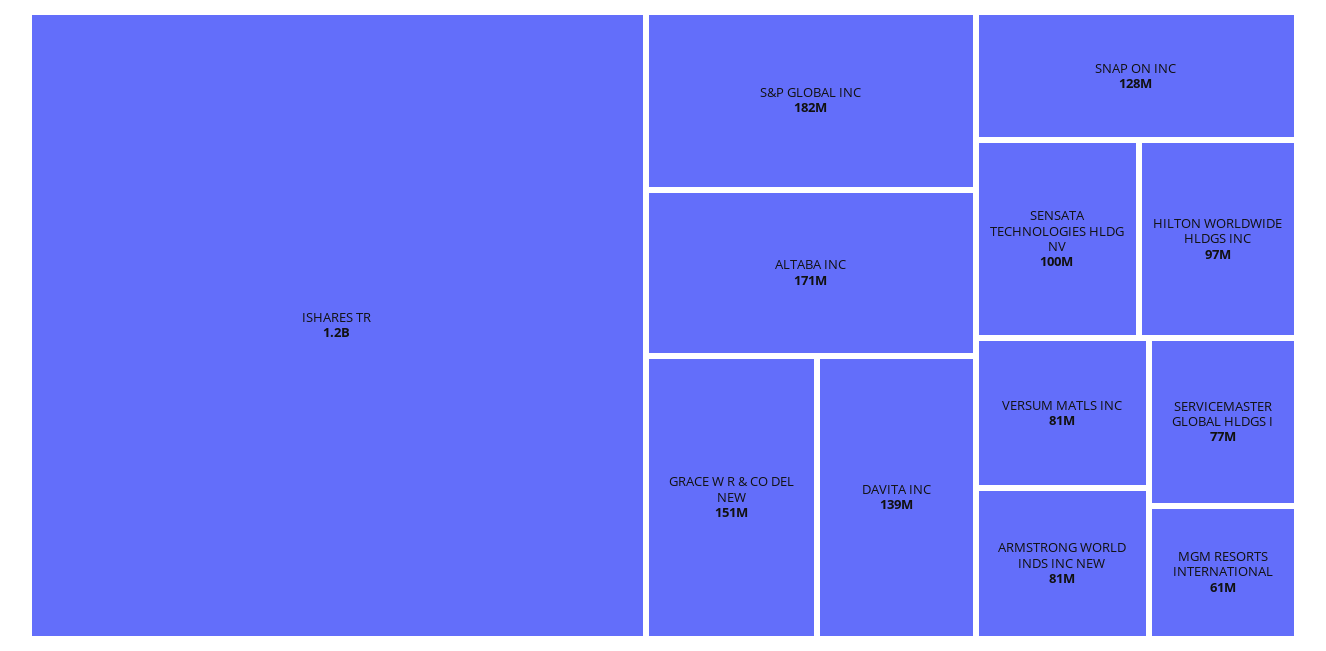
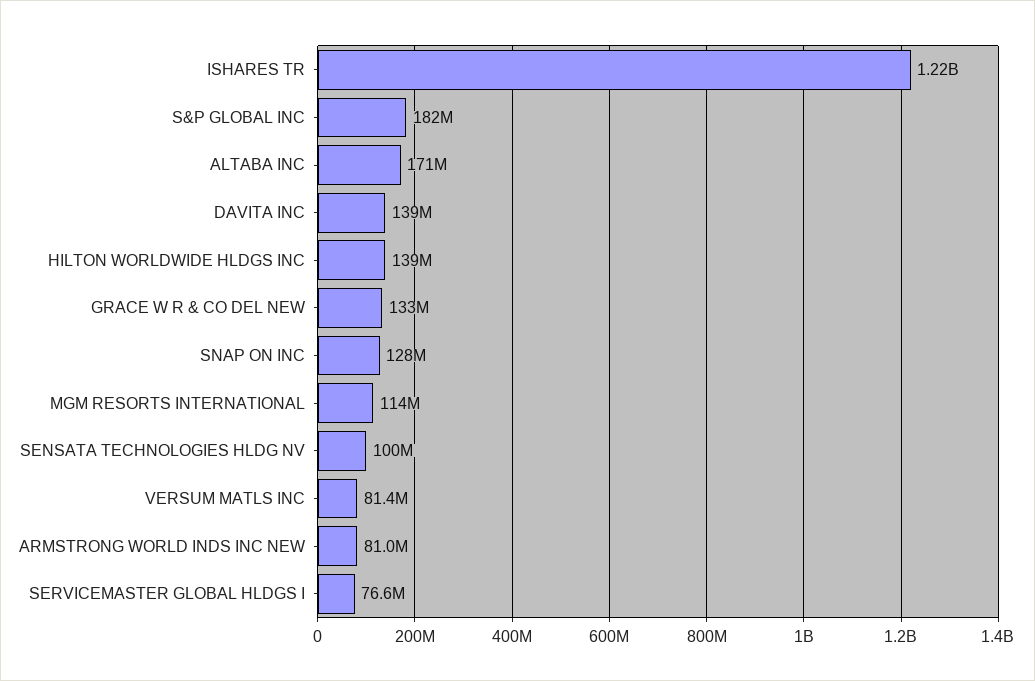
GRACE W R & CO DEL NEW: 151000000 -> 133000000
HILTON WORLDWIDE HLDGS INC: 97000000 -> 139000000
MGM RESORTS INTERNATIONAL: 61000000 -> 114000000

